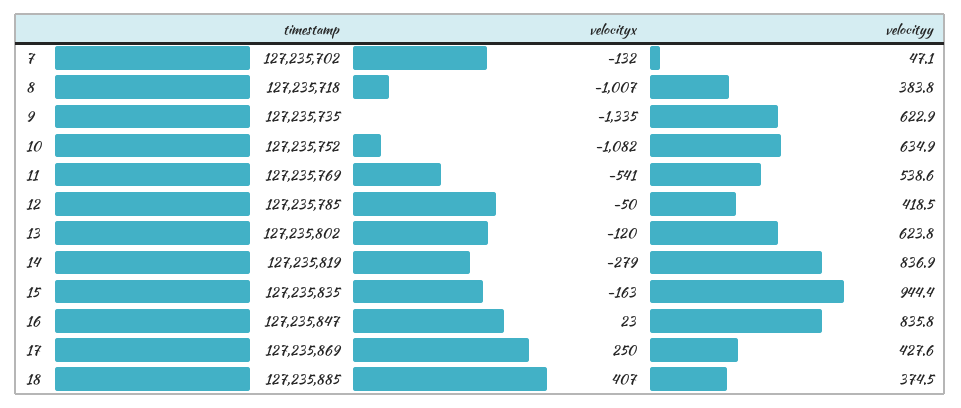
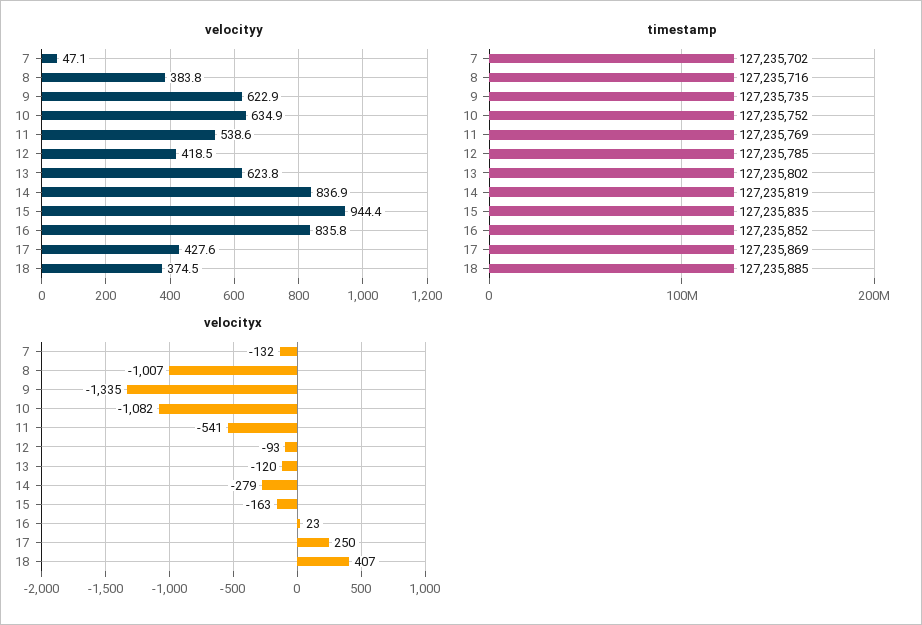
timestamp, 8: 127235718 -> 127235716
velocityx, 12: -50 -> -93
timestamp, 16: 127235847 -> 127235852

